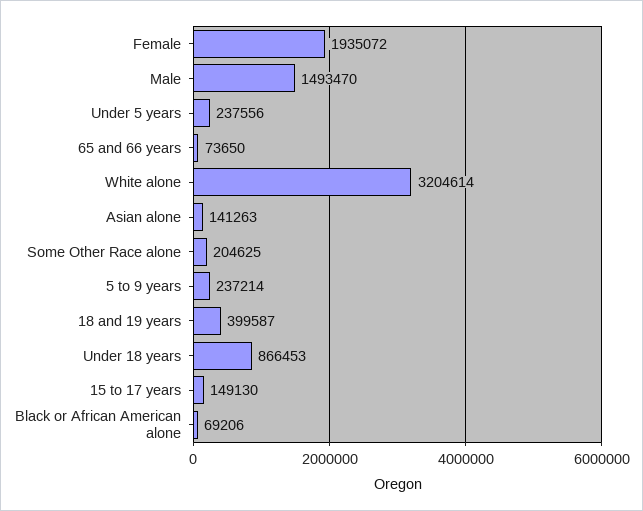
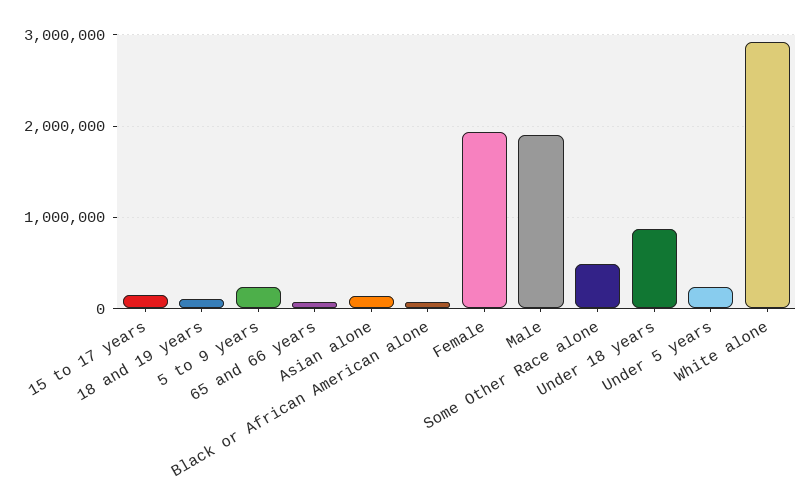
Male: 1493470 -> 1900000
White alone: 3204614 -> 2900000
Some Other Race alone: 204625 -> 500000
18 and 19 years: 399587 -> 100000

